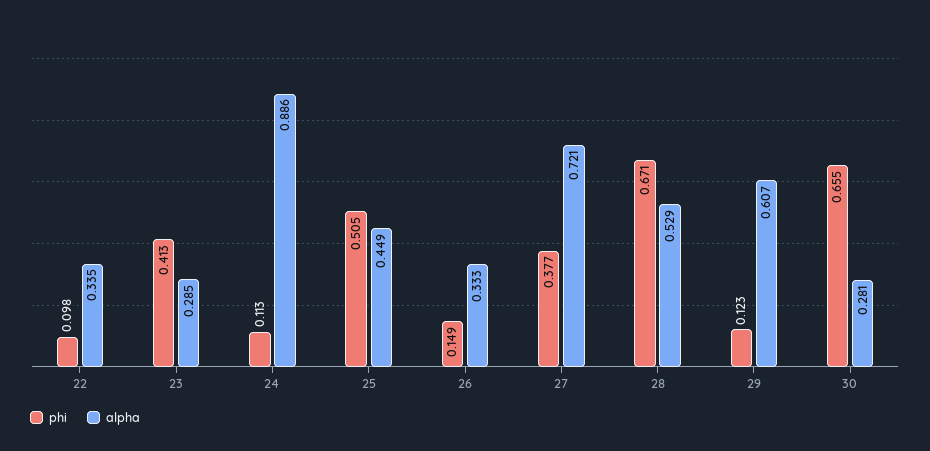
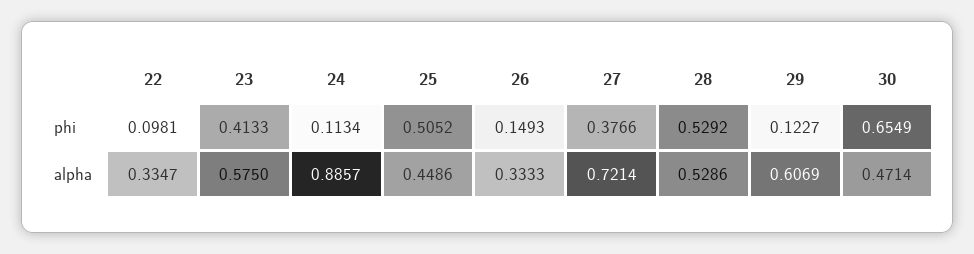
alpha, 23: 0.285 -> 0.575
phi, 28: 0.671 -> 0.5292
alpha, 30: 0.281 -> 0.4714

